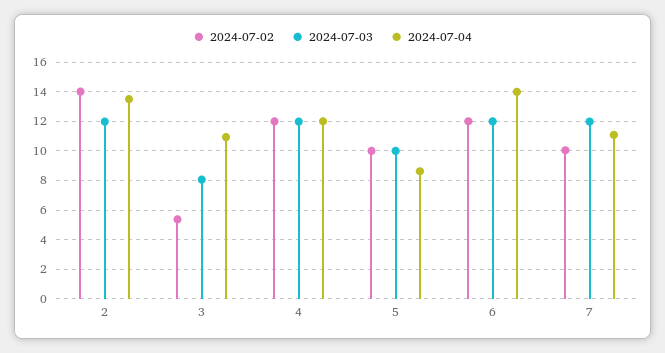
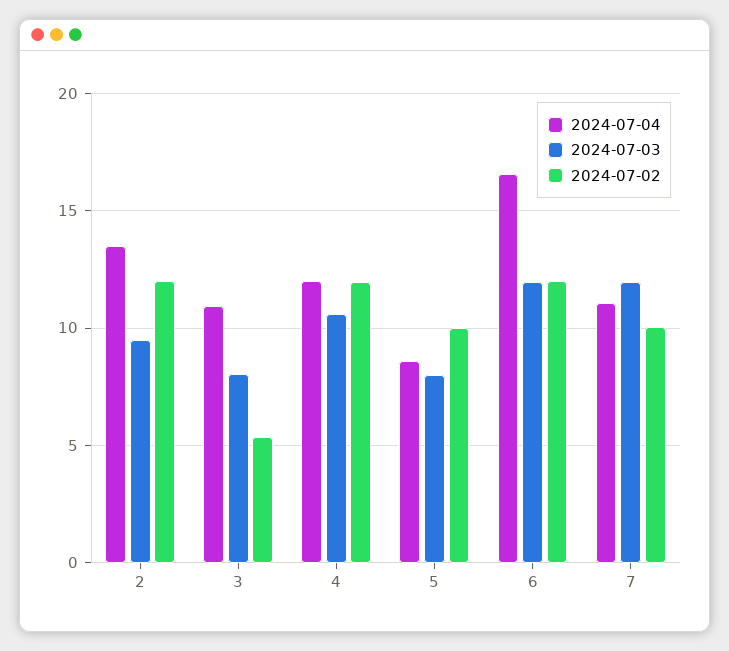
2024-07-02, 2: 14 -> 12
2024-07-03, 2: 12 -> 9.5
2024-07-03, 4: 12 -> 10.5
2024-07-03, 5: 10 -> 8
2024-07-04, 6: 14 -> 16.5

